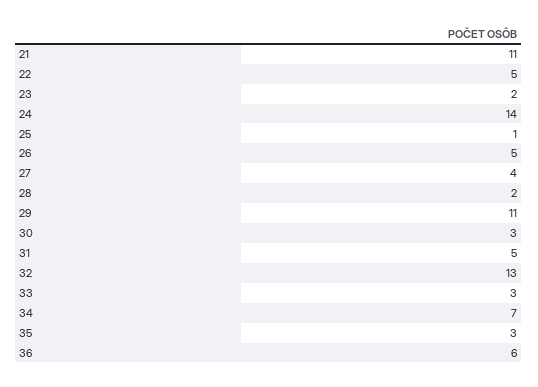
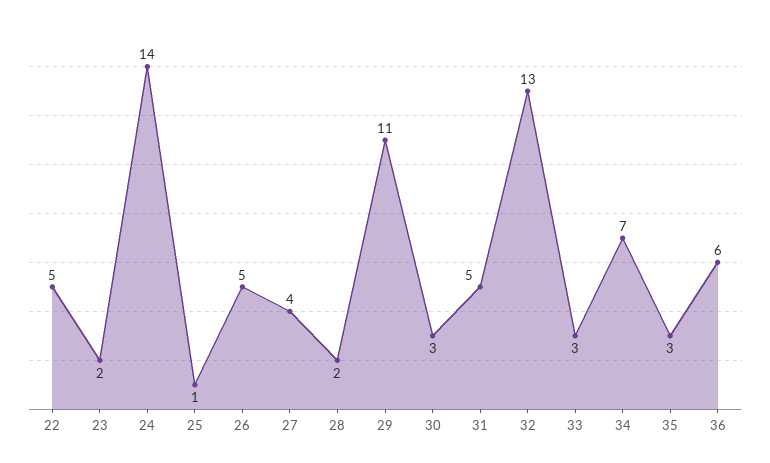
21: 11 -> none

